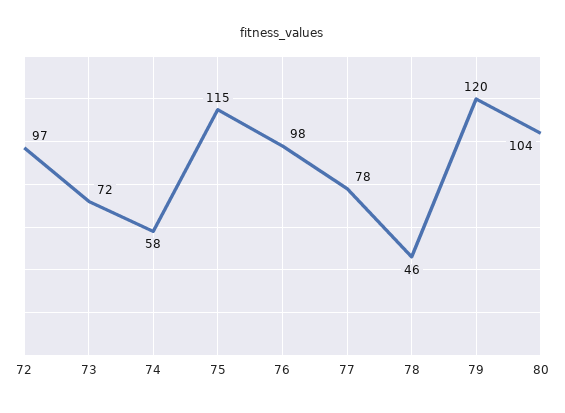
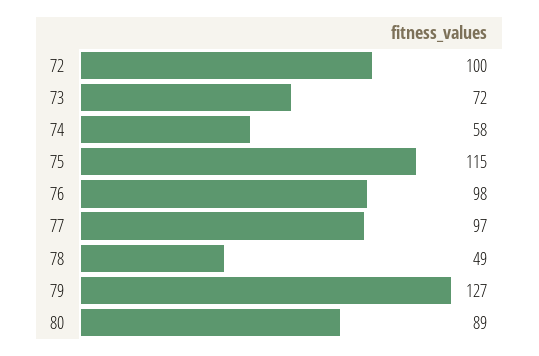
72: 97 -> 100
77: 78 -> 97
78: 46 -> 49
79: 120 -> 127
80: 104 -> 89

